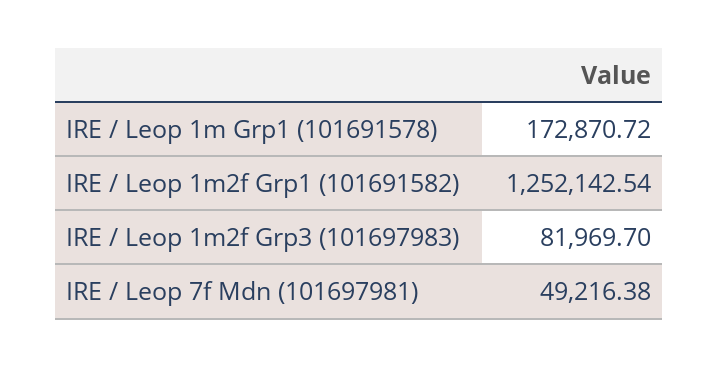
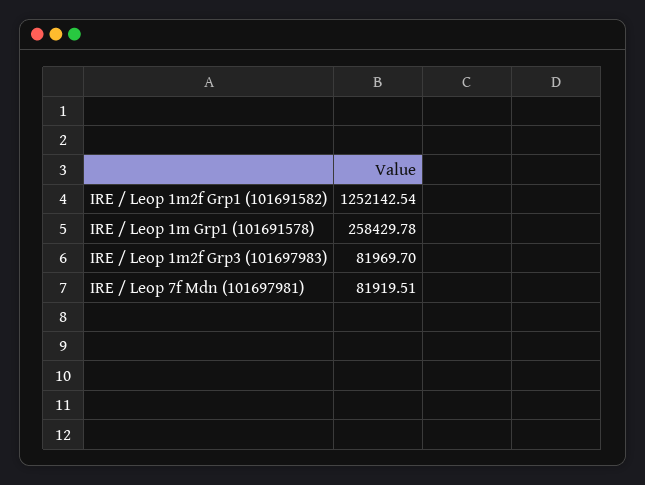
IRE / Leop 1m Grp1 (101691578): 172870.72 -> 258429.78
IRE / Leop 7f Mdn (101697981): 49216.38 -> 81919.51

